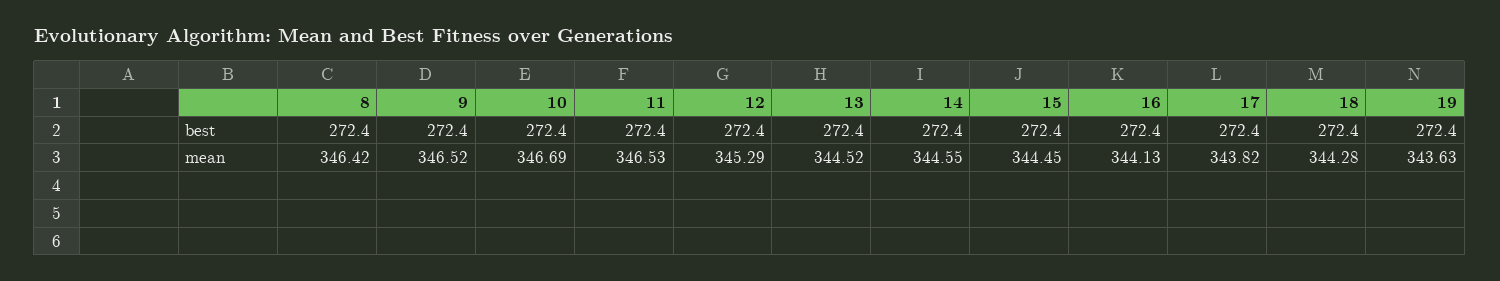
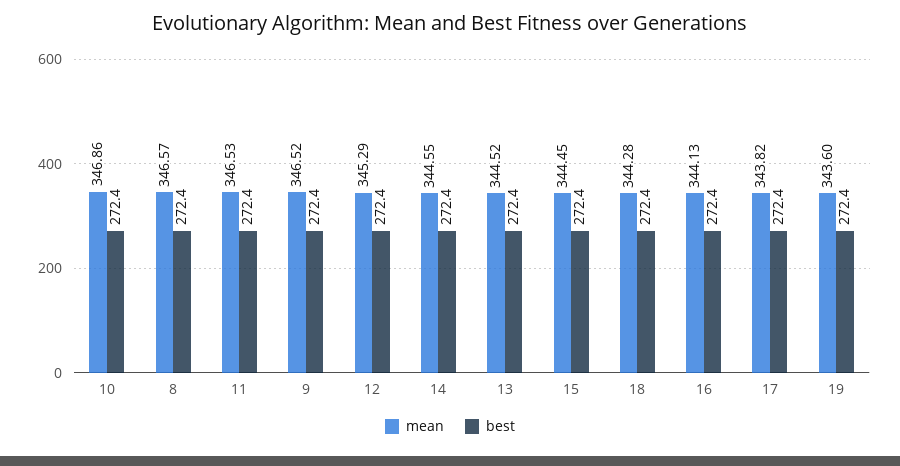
mean, 8: 346.42 -> 346.57
mean, 10: 346.69 -> 346.86
mean, 19: 343.63 -> 343.6

